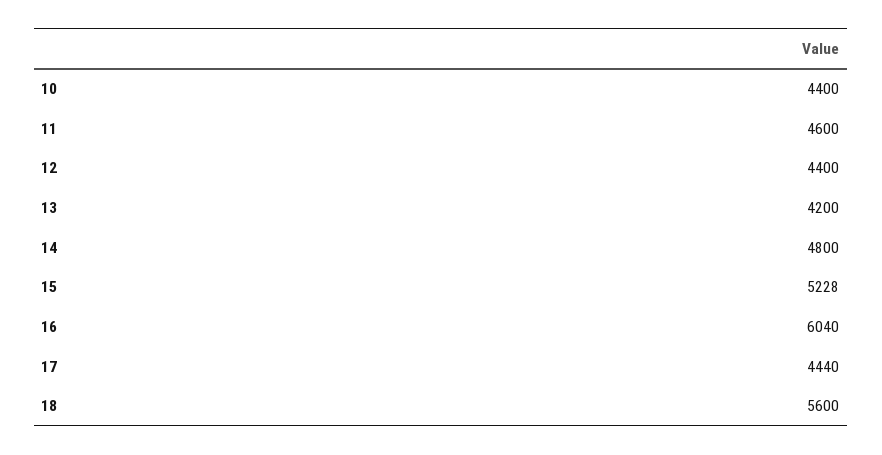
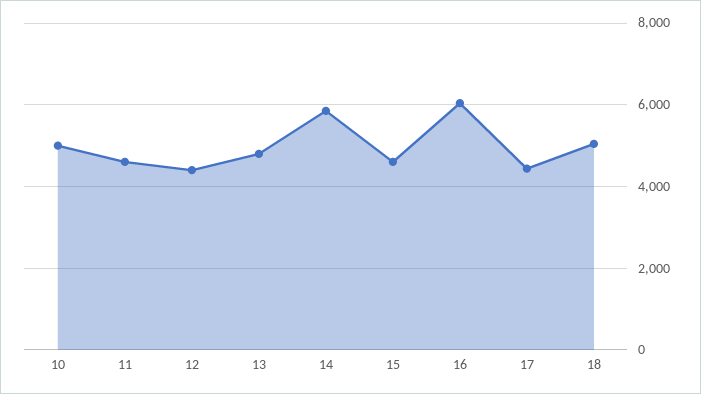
10: 4400 -> 5000
13: 4200 -> 4800
14: 4800 -> 5800
15: 5228 -> 4600
18: 5600 -> 5000

